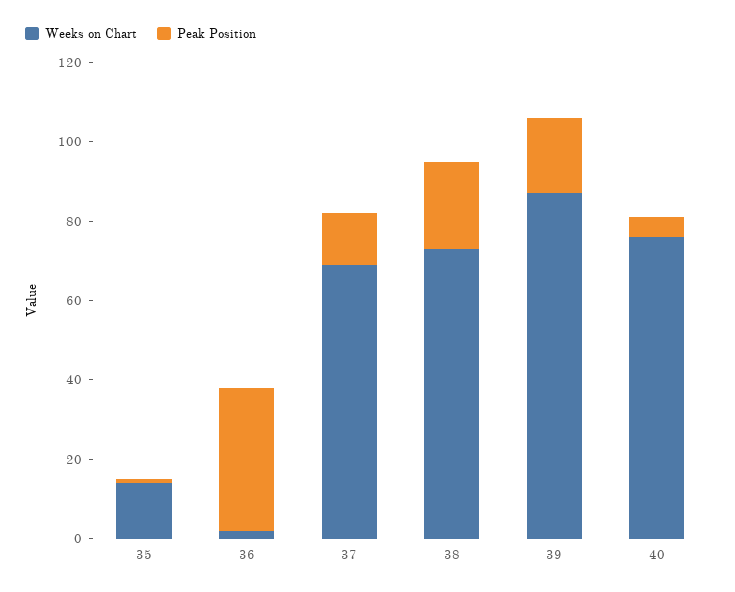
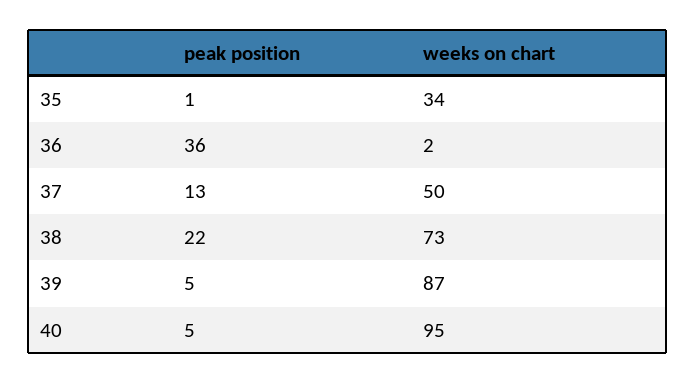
Weeks on Chart, 35: 15 -> 34
Weeks on Chart, 37: 70 -> 50
Peak Position, 39: 20 -> 5
Weeks on Chart, 40: 75 -> 95

